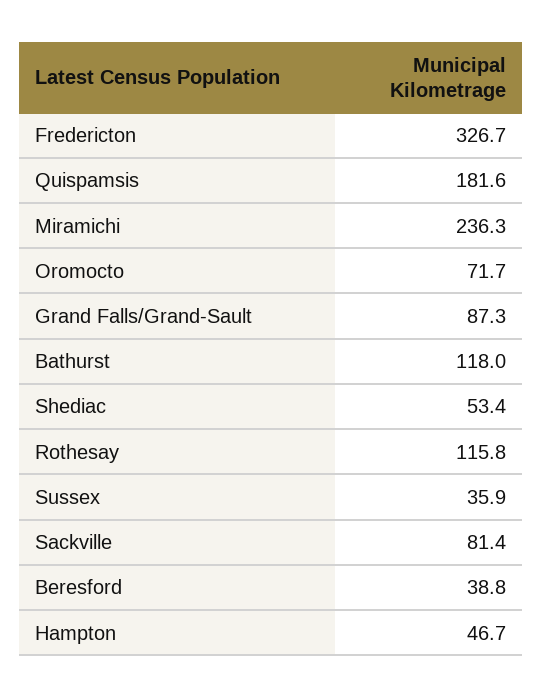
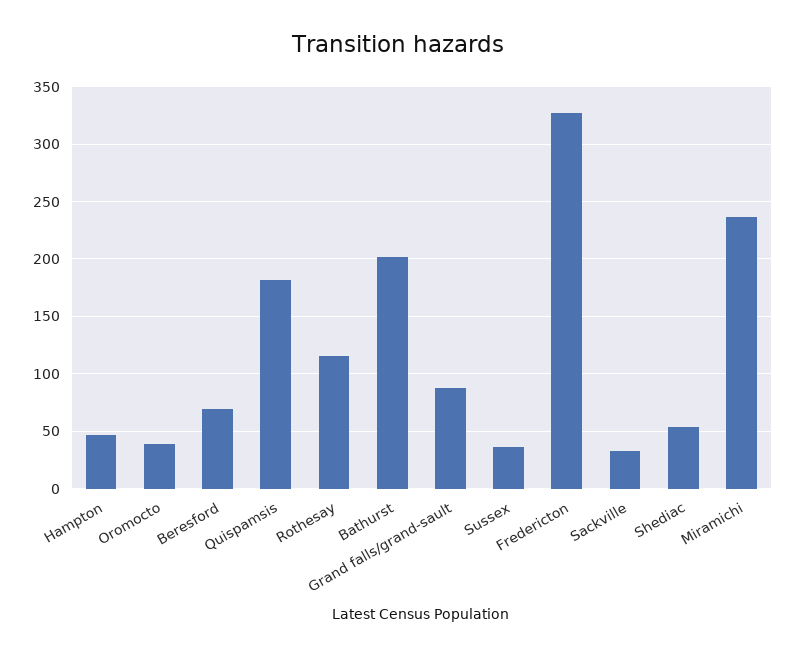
Oromocto: 71.7 -> 40
Bathurst: 118 -> 200
Sackville: 81.4 -> 30
Beresford: 38.8 -> 70

